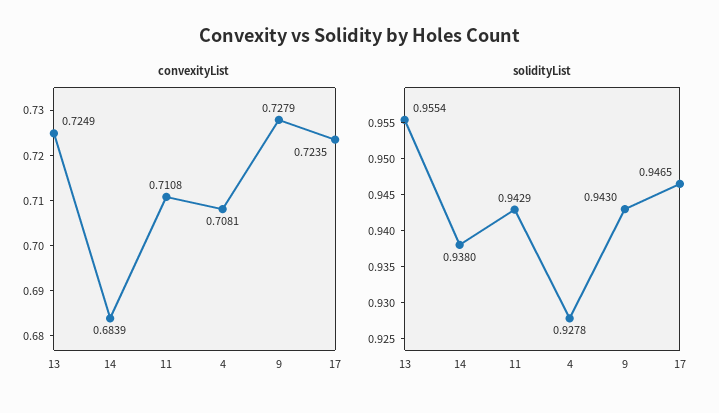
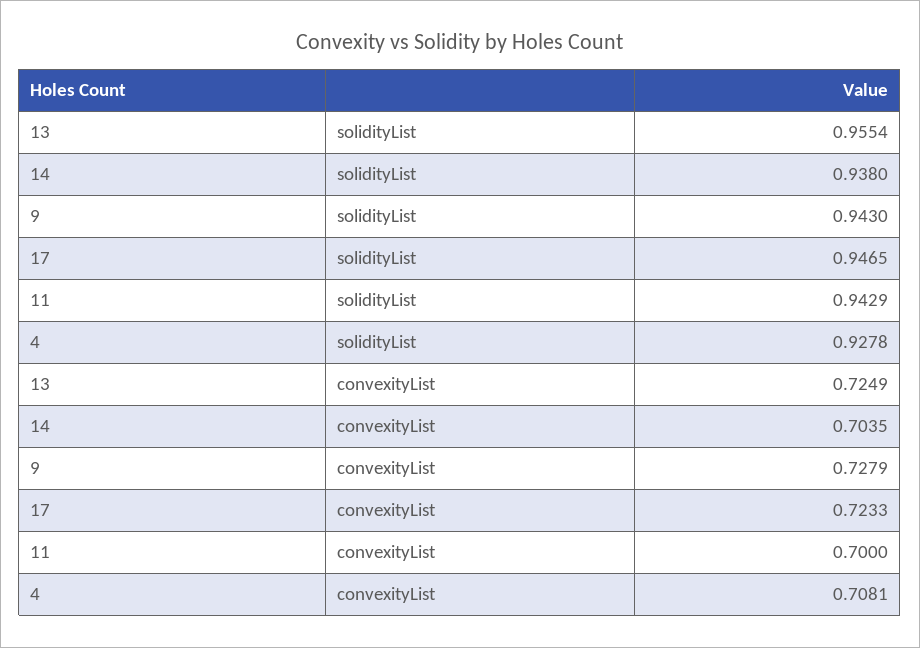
convexityList, 14: 0.6839 -> 0.7035
convexityList, 11: 0.7108 -> 0.7
convexityList, 17: 0.7235 -> 0.7233

